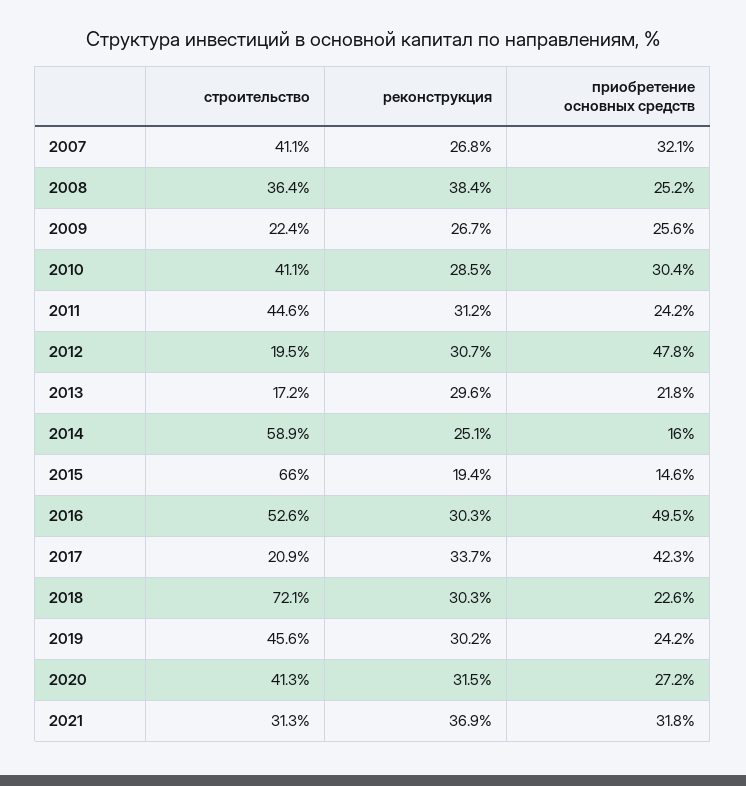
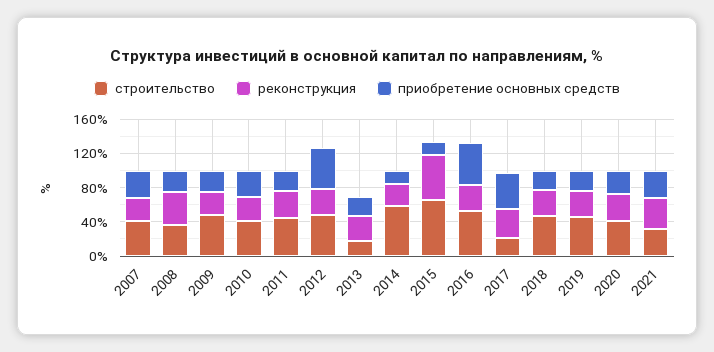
строительство, 2009: 22.4 -> 50
строительство, 2012: 19.5 -> 50
реконструкция, 2015: 19.4 -> 50
строительство, 2018: 72.1 -> 50

